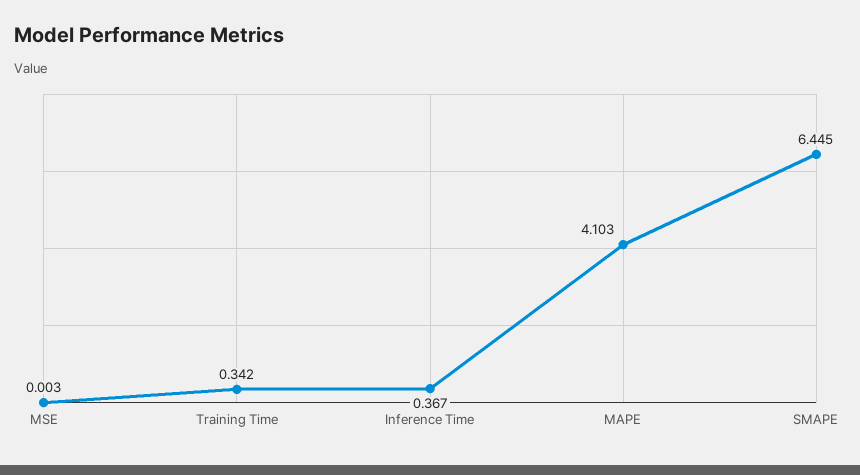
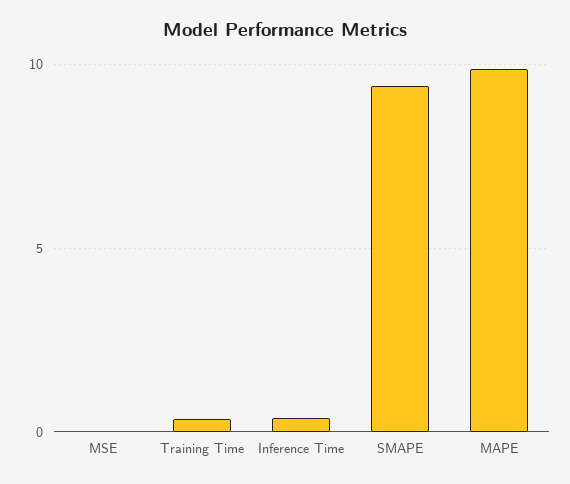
MAPE: 4.103 -> 10
SMAPE: 6.445 -> 9.5

